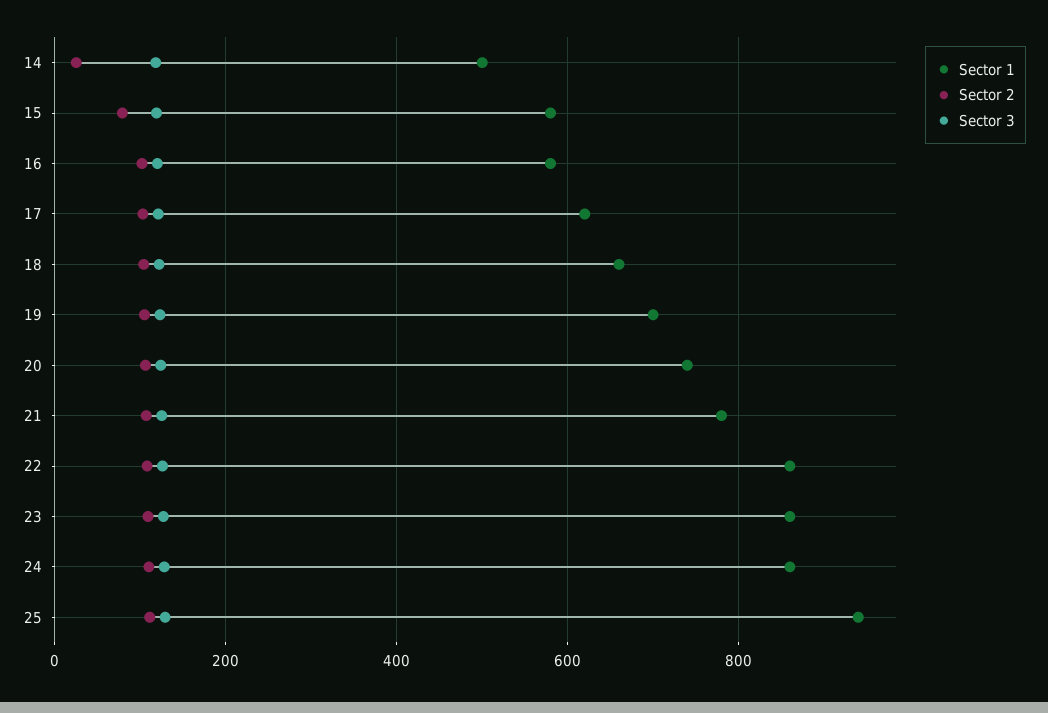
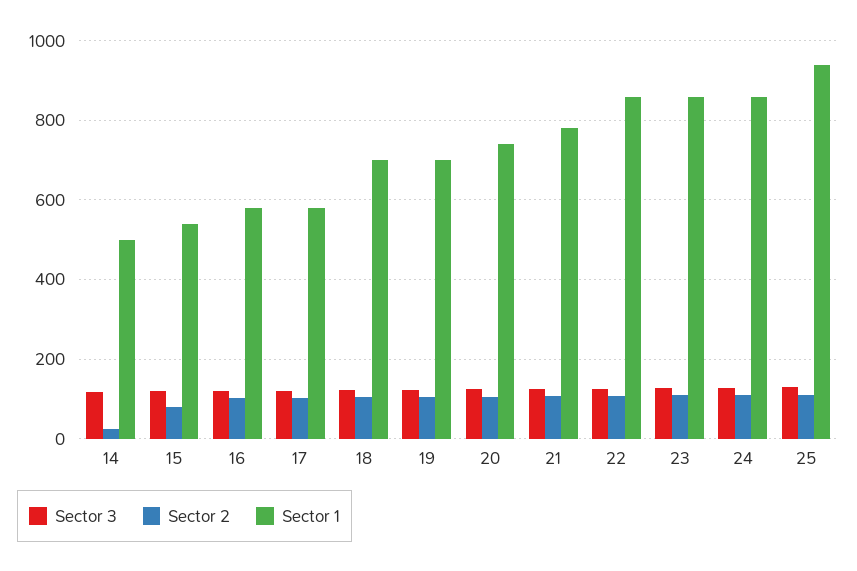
Sector 1, 15: 580 -> 540
Sector 1, 17: 620 -> 580
Sector 1, 18: 660 -> 700

